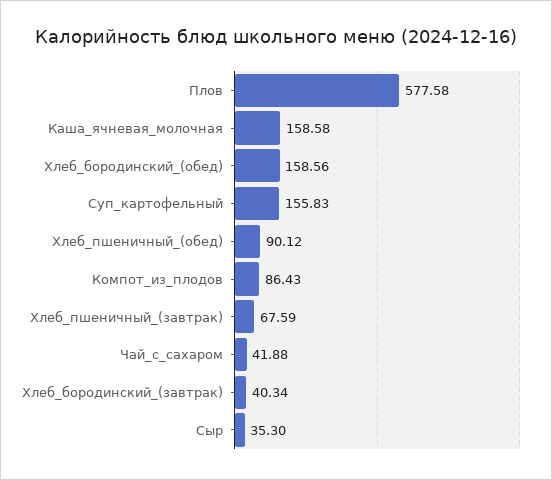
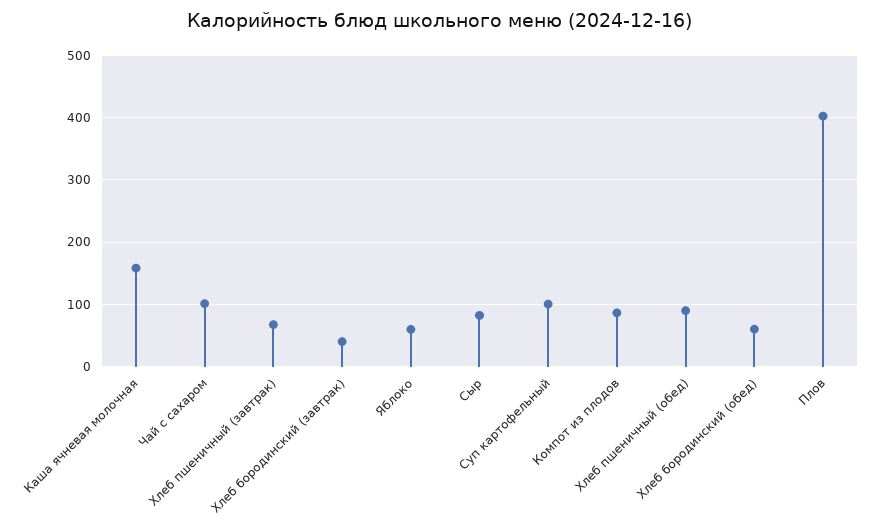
Плов: 577.58 -> 400
Хлеб_бородинский_(обед): 158.56 -> 60
Суп_картофельный: 155.83 -> 100
Чай_с_сахаром: 41.88 -> 100
Сыр: 35.3 -> 80
Яблоко: none -> 60

